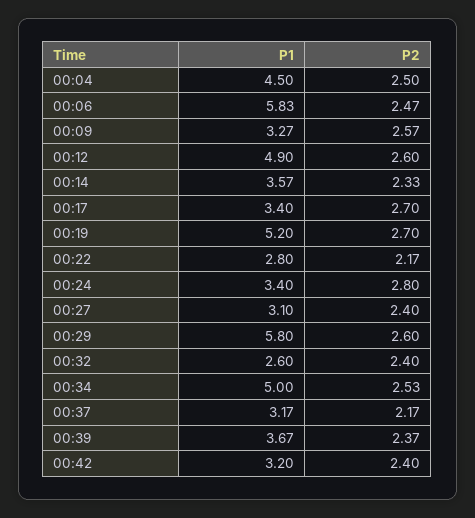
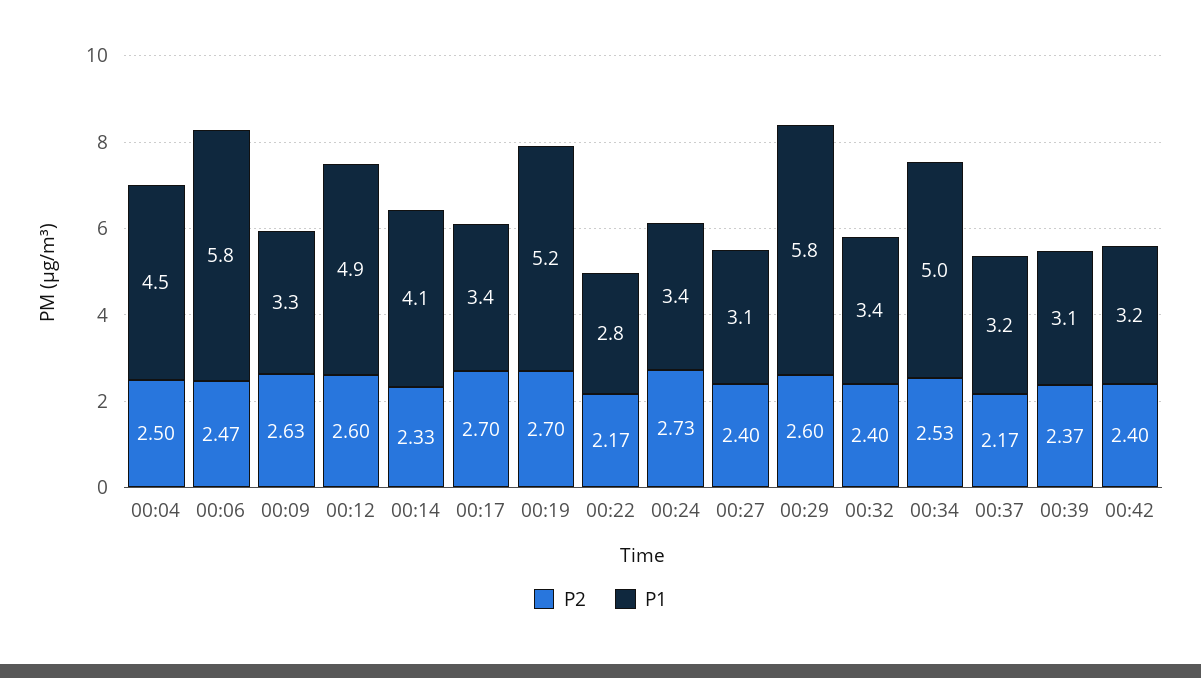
P2, 00:09: 2.57 -> 2.63
P1, 00:14: 3.57 -> 4.1
P2, 00:24: 2.8 -> 2.73
P1, 00:32: 2.6 -> 3.4
P1, 00:39: 3.67 -> 3.1

